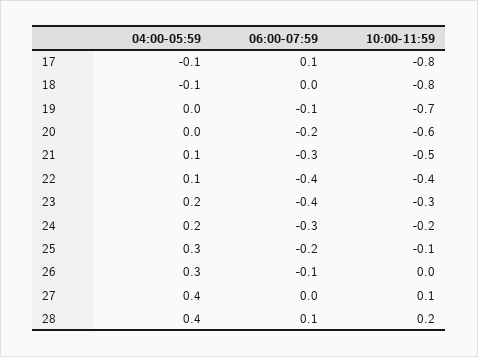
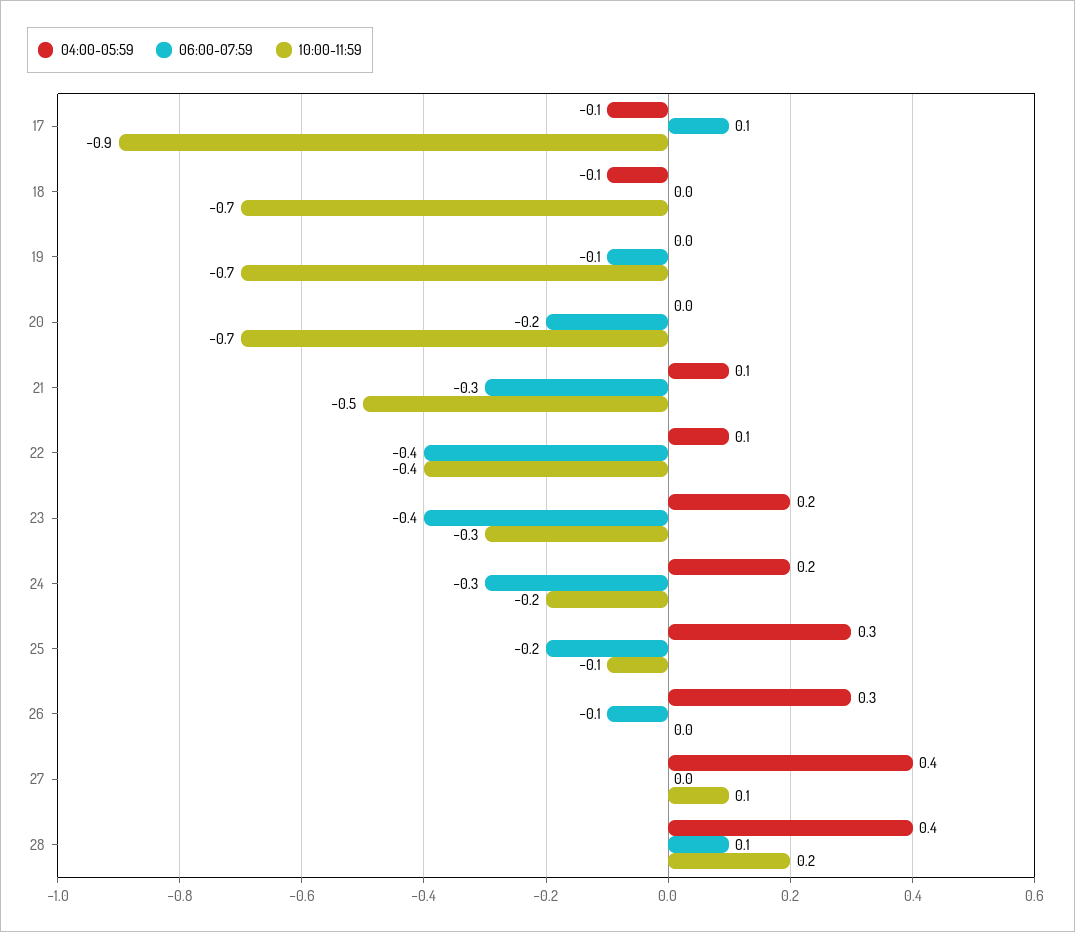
10:00-11:59, 17: -0.8 -> -0.9
10:00-11:59, 18: -0.8 -> -0.7
10:00-11:59, 20: -0.6 -> -0.7

